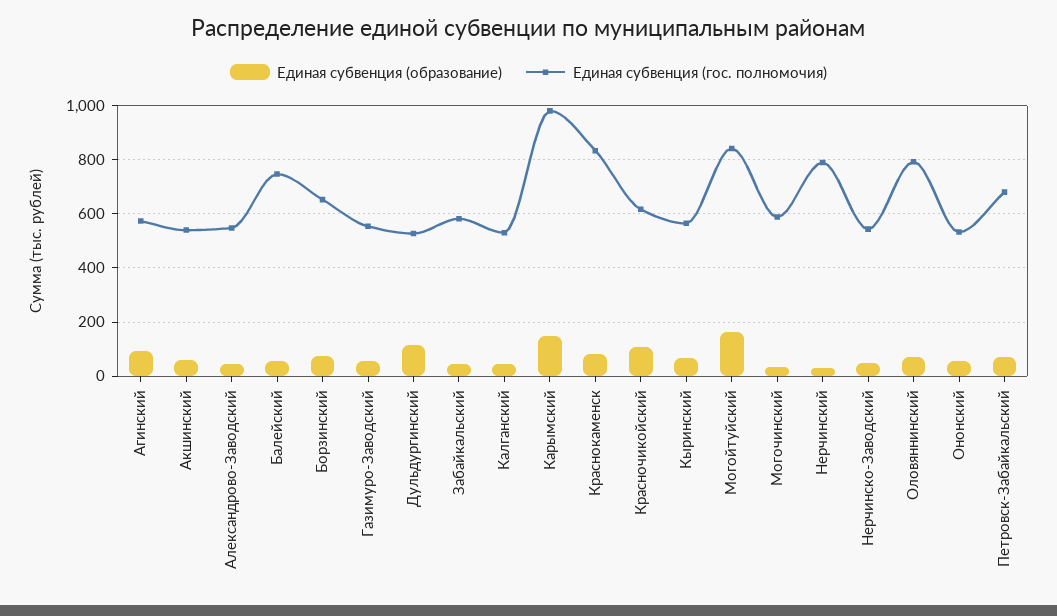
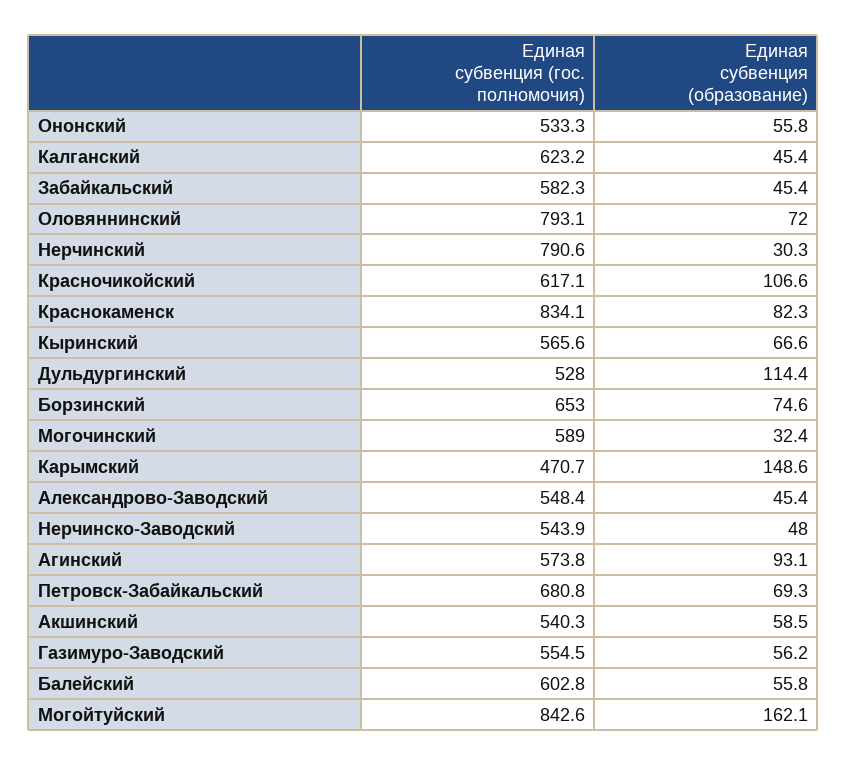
Единая субвенция (гос. полномочия), Балейский: 750 -> 602.8
Единая субвенция (гос. полномочия), Калганский: 525 -> 623.2
Единая субвенция (гос. полномочия), Карымский: 975 -> 470.7

